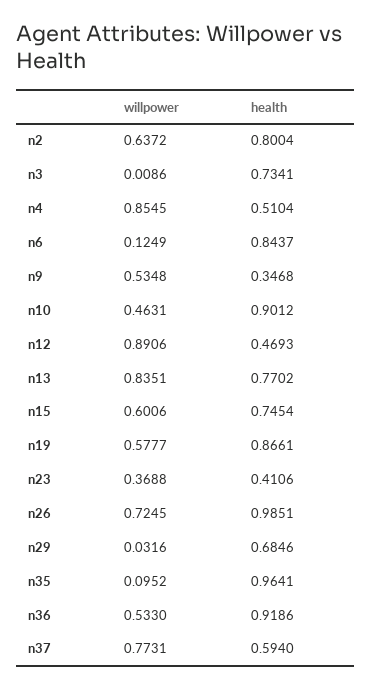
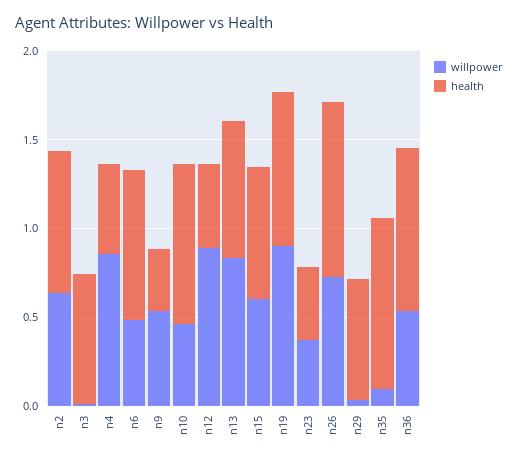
willpower, n6: 0.1249 -> 0.5
willpower, n19: 0.5777 -> 0.9
willpower, n37: 0.7731 -> none
health, n37: 0.594 -> none

